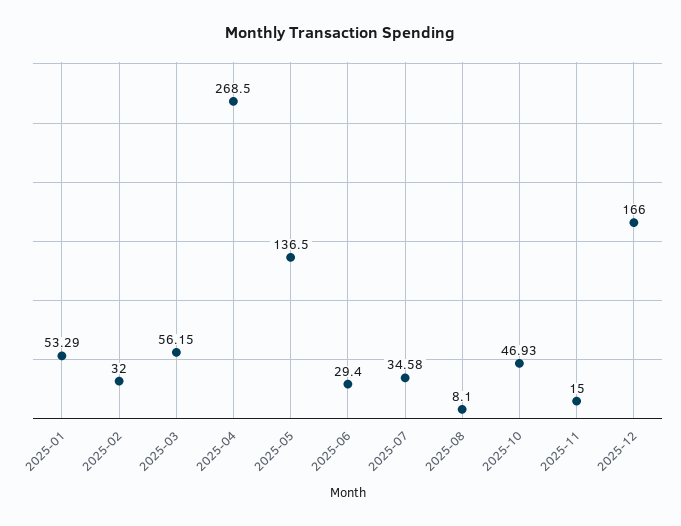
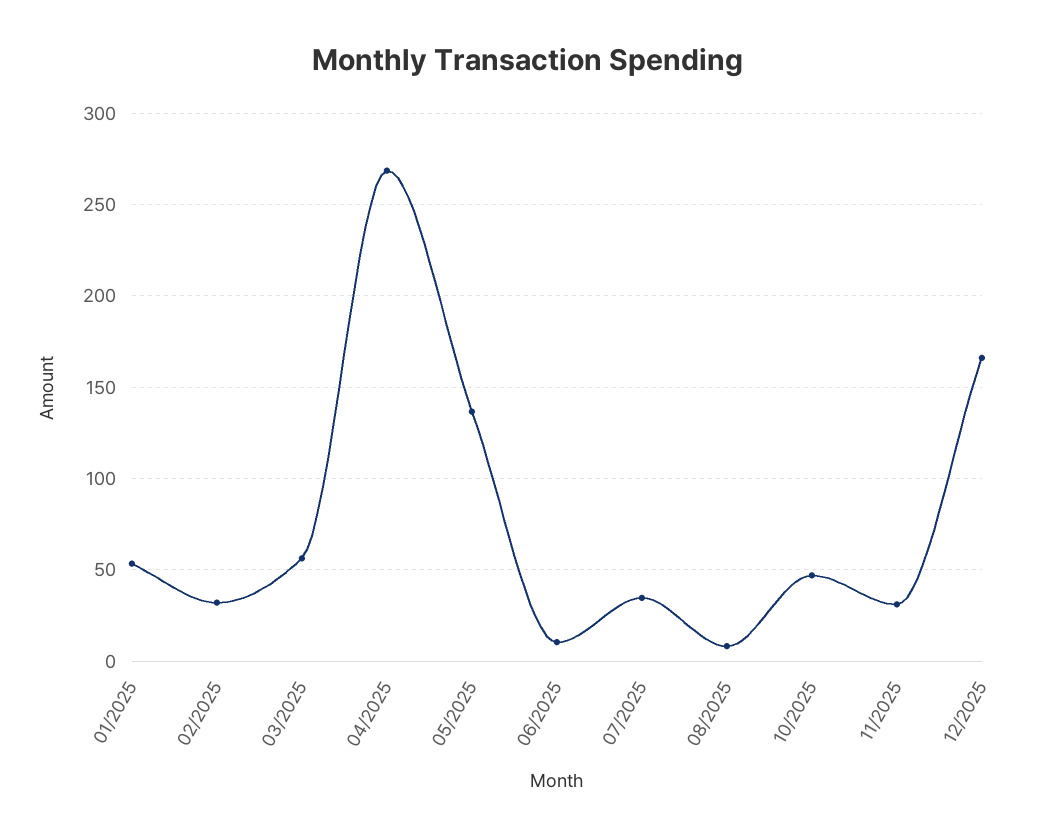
2025-06: 29.4 -> 10
2025-11: 15 -> 30

